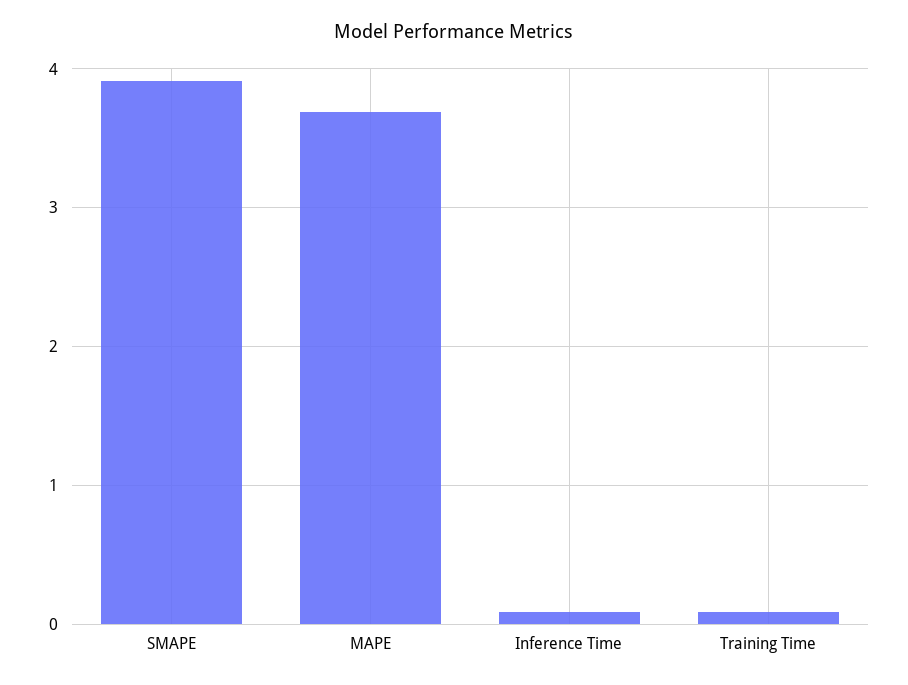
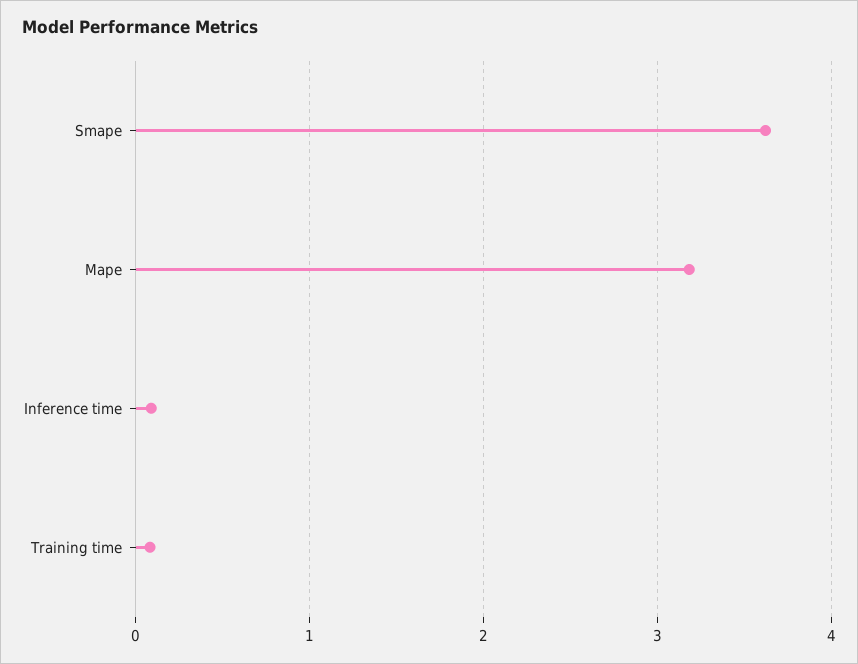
SMAPE: 3.9 -> 3.6
MAPE: 3.7 -> 3.2

